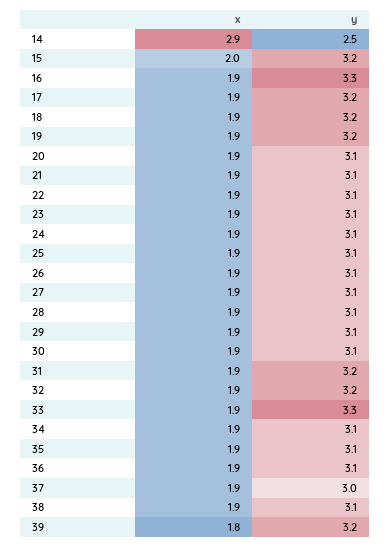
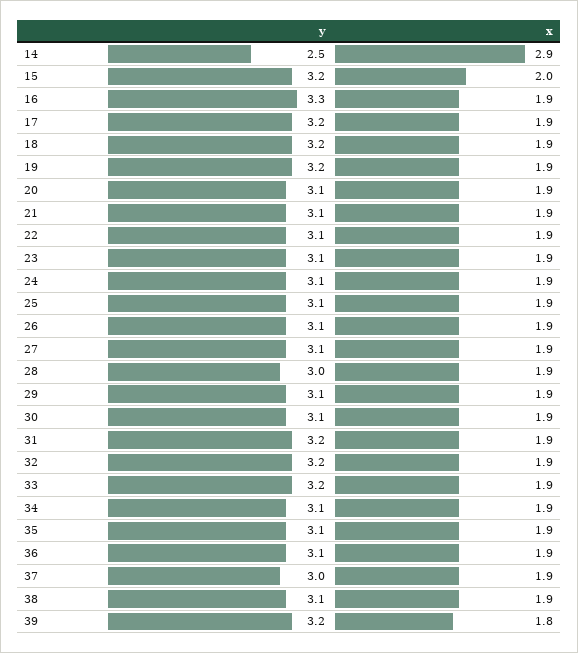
y, 28: 3.1 -> 3
y, 33: 3.3 -> 3.2

